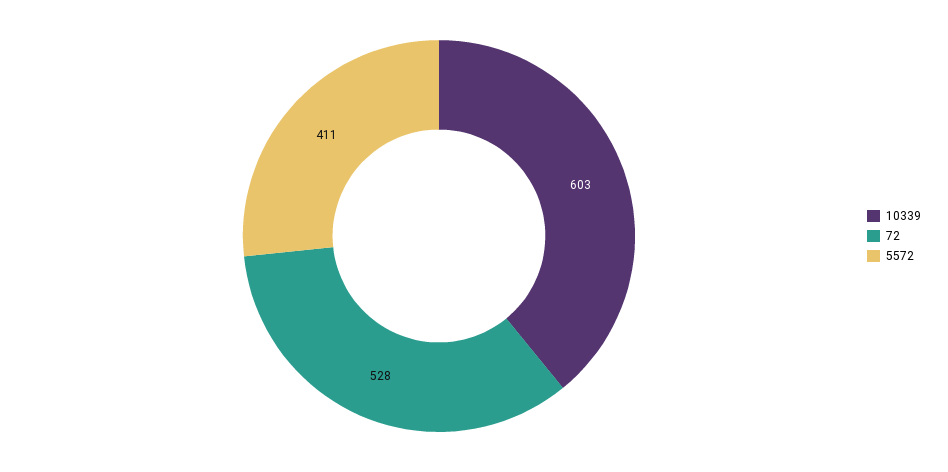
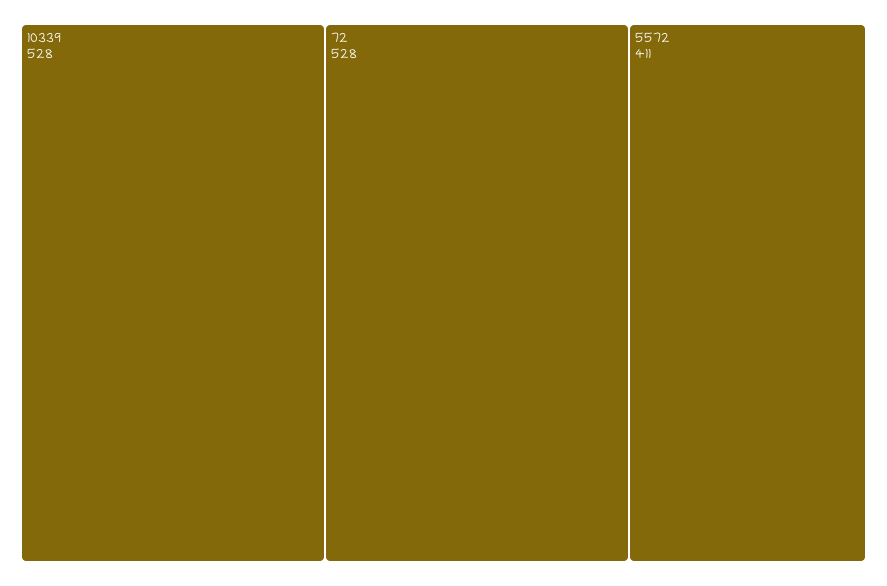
10339: 603 -> 528

